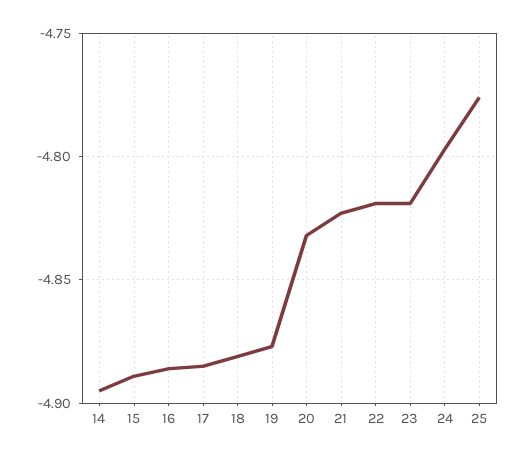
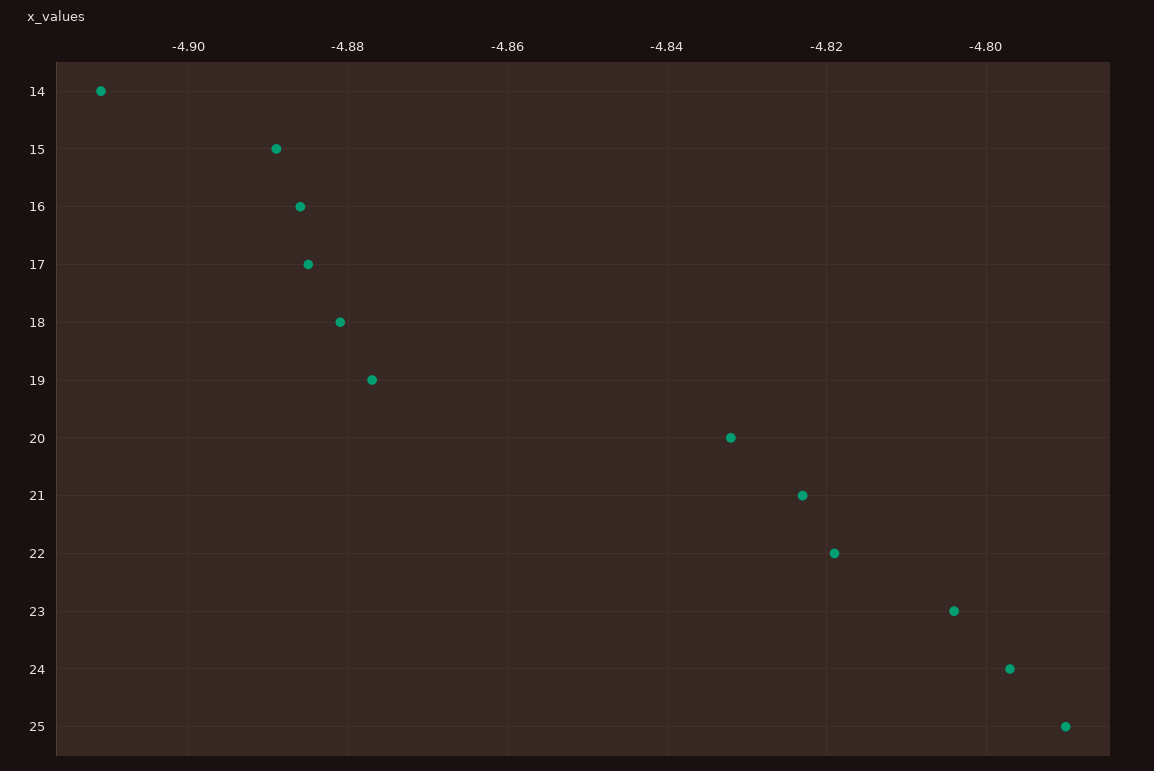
14: -4.895 -> -4.91
23: -4.82 -> -4.805
25: -4.775 -> -4.79

